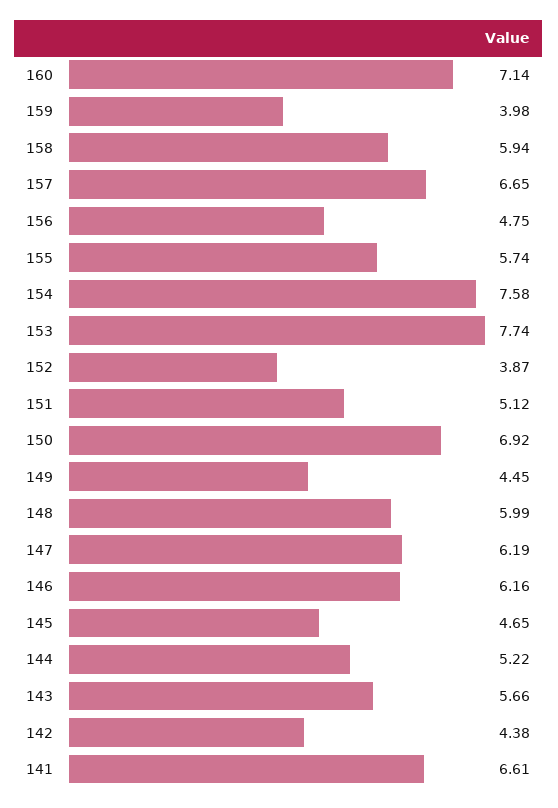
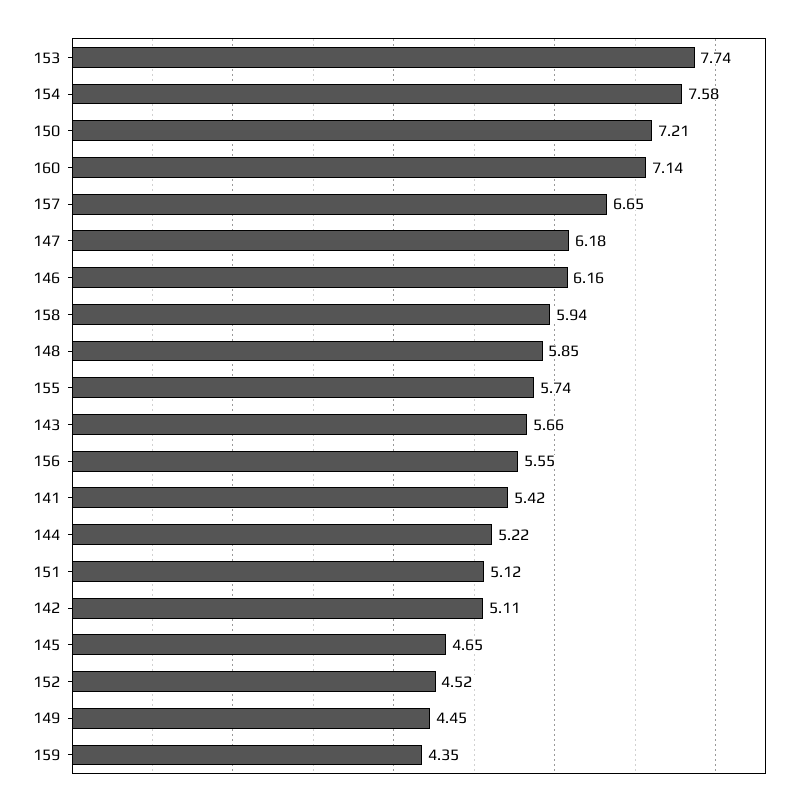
159: 3.98 -> 4.35
156: 4.75 -> 5.55
152: 3.87 -> 4.52
150: 6.92 -> 7.21
148: 5.99 -> 5.85
147: 6.19 -> 6.18
142: 4.38 -> 5.11
141: 6.61 -> 5.42

